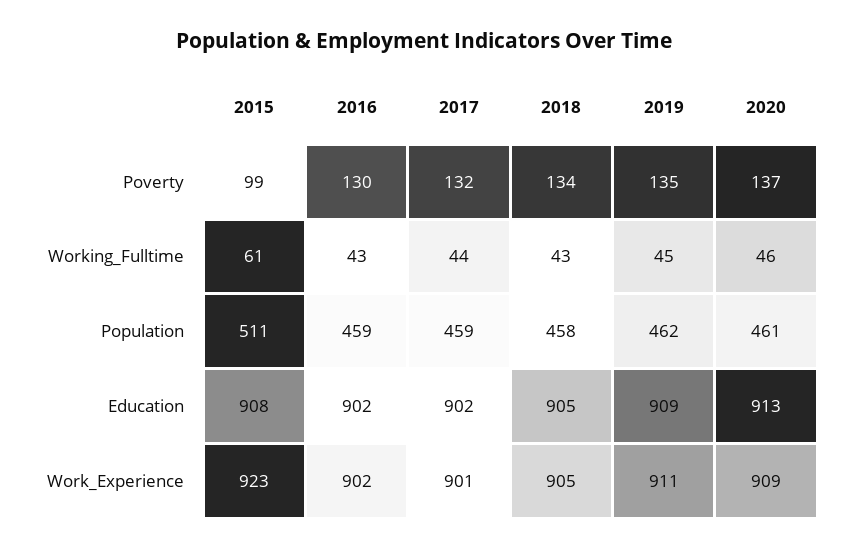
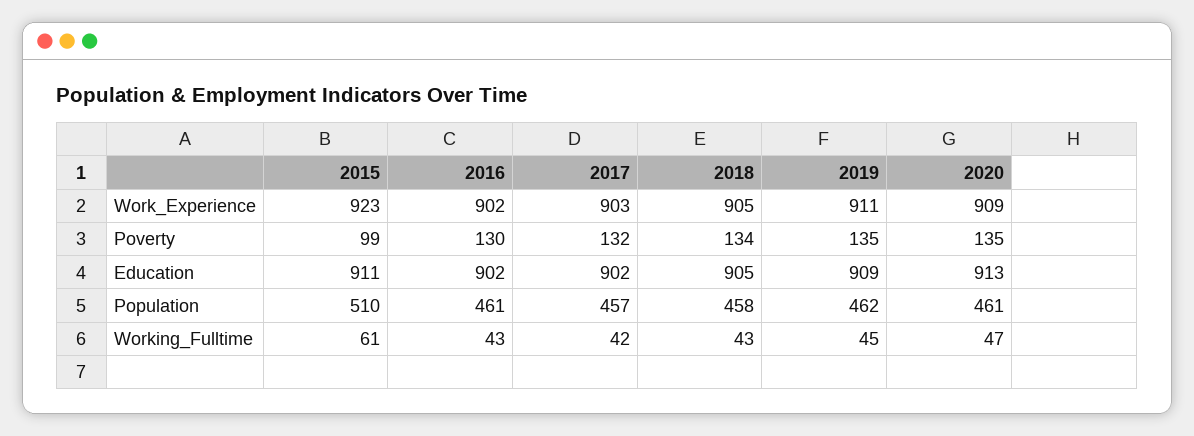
2020, Poverty: 137 -> 135
2017, Working_Fulltime: 44 -> 42
2020, Working_Fulltime: 46 -> 47
2015, Population: 511 -> 510
2016, Population: 459 -> 461
2017, Population: 459 -> 457
2015, Education: 908 -> 911
2017, Work_Experience: 901 -> 903

